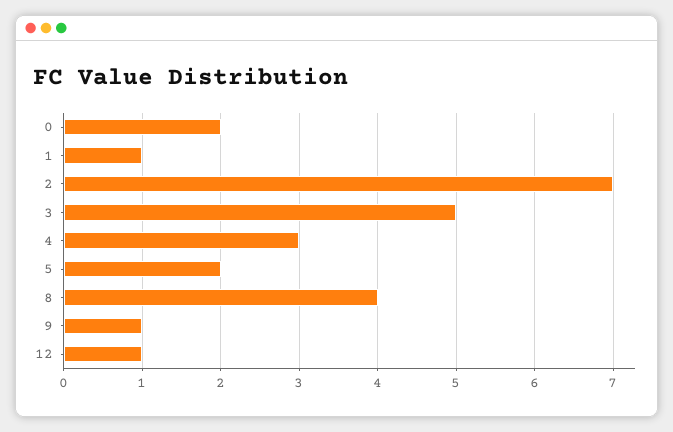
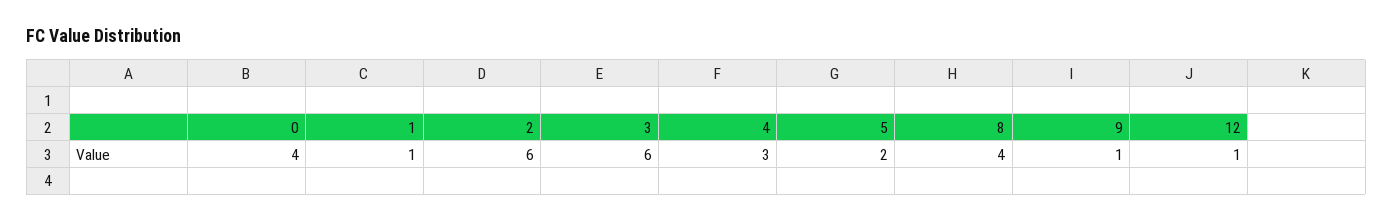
0: 2 -> 4
2: 7 -> 6
3: 5 -> 6

